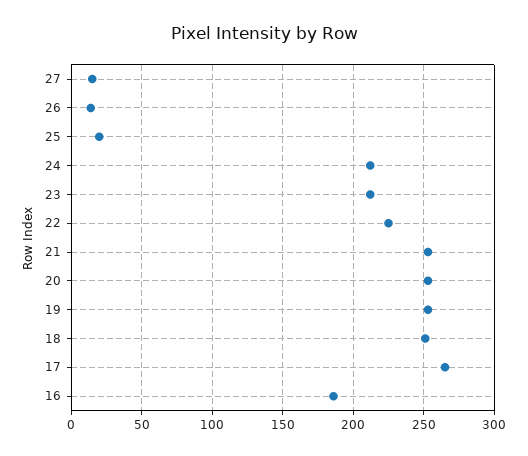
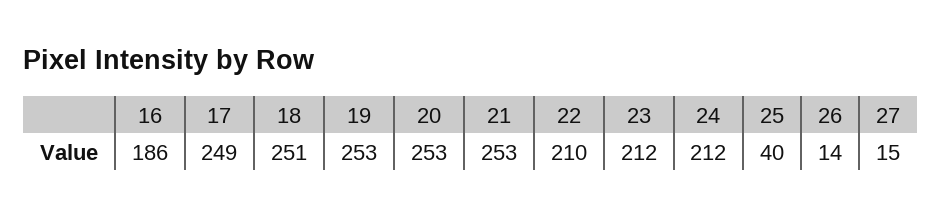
25: 20 -> 40
22: 225 -> 210
17: 265 -> 249

